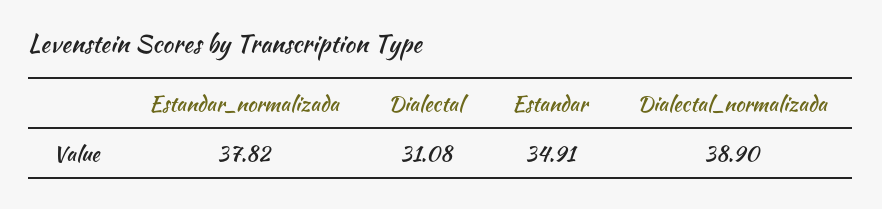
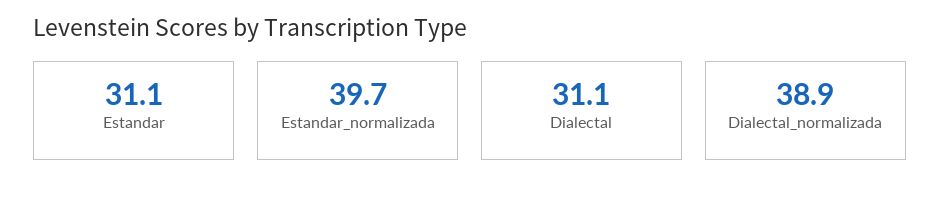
Estandar_normalizada: 37.82 -> 39.7
Estandar: 34.91 -> 31.1

